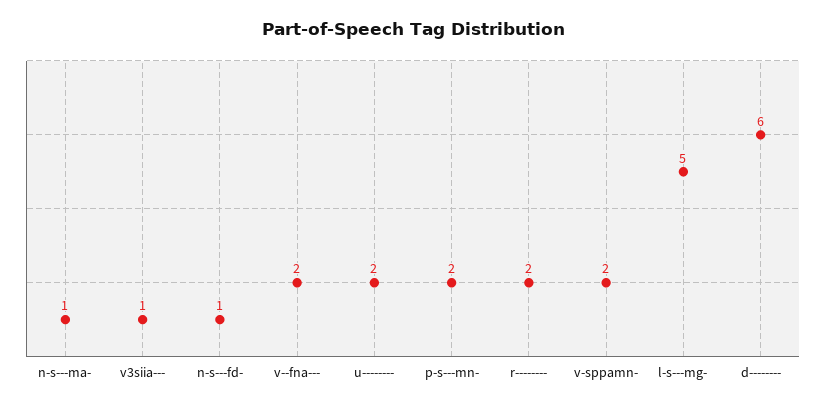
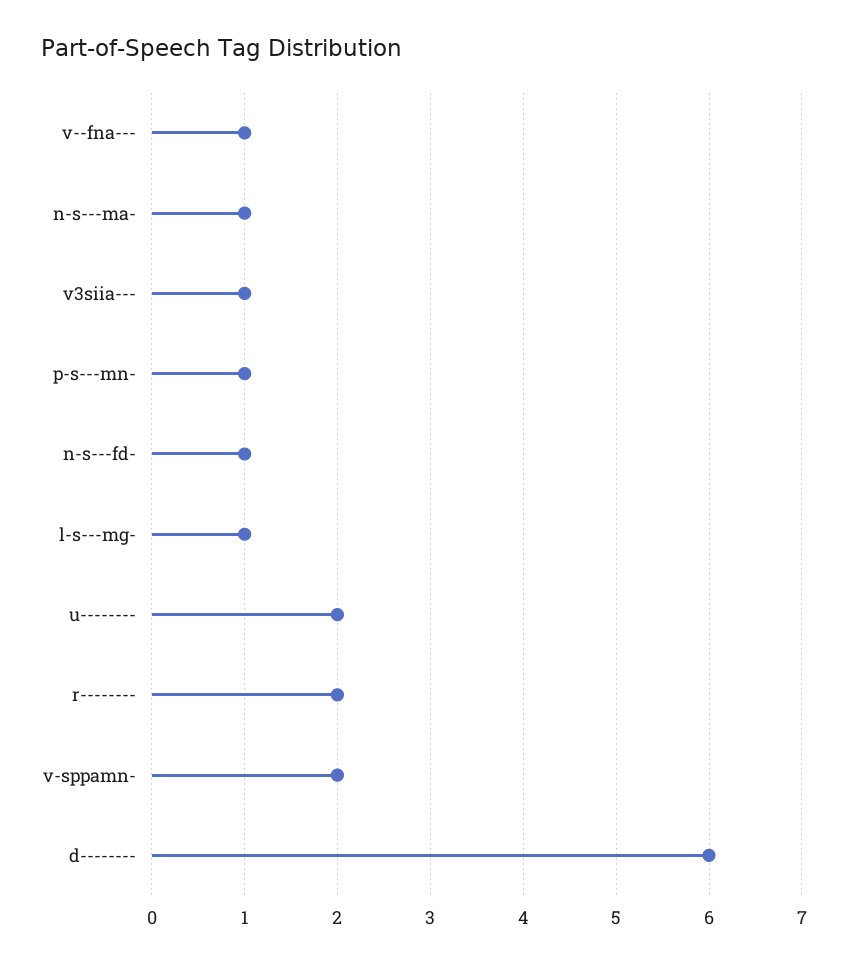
v--fna---: 2 -> 1
p-s---mn-: 2 -> 1
l-s---mg-: 5 -> 1

